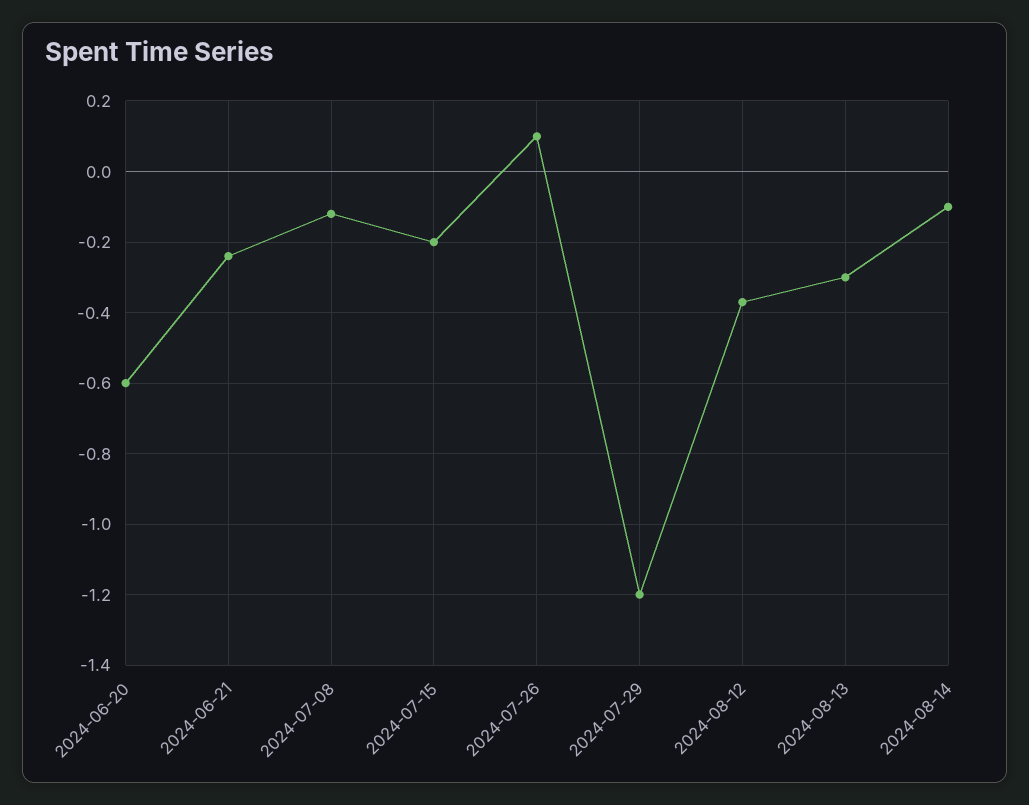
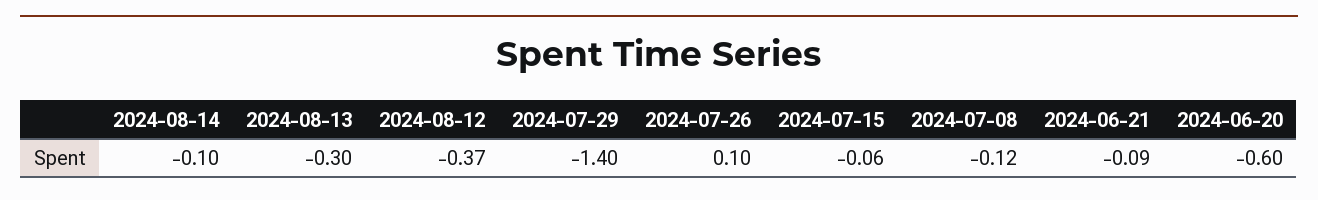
2024-06-21: -0.25 -> -0.09
2024-07-15: -0.2 -> -0.06
2024-07-29: -1.2 -> -1.4

